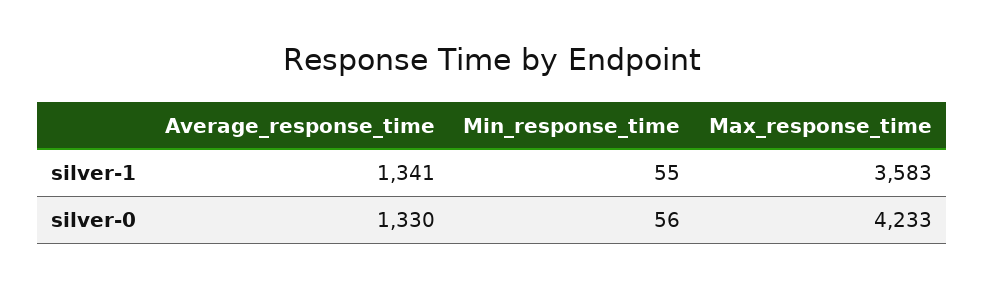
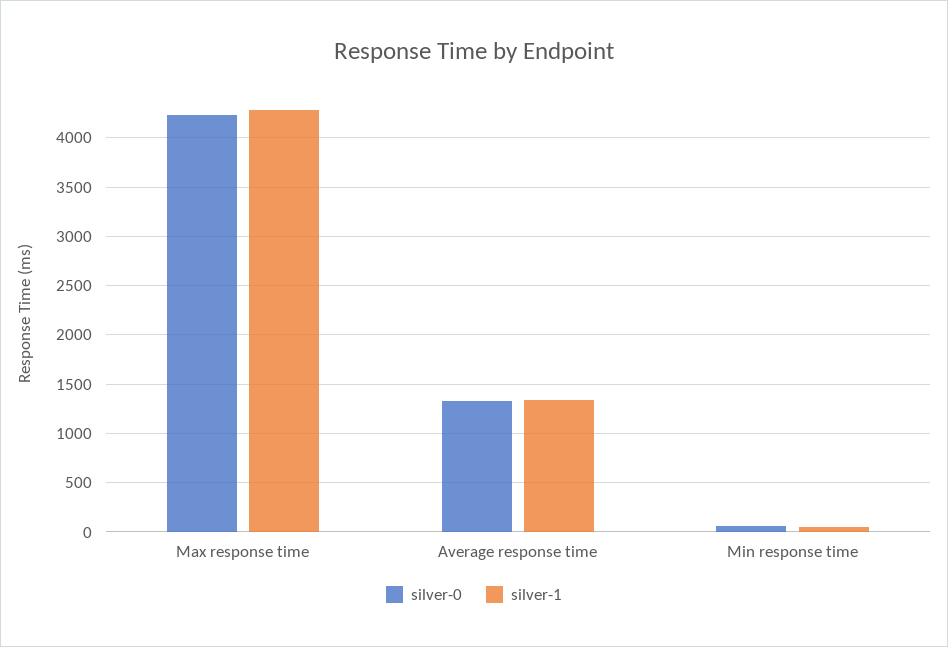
silver-1, Max_response_time: 3583 -> 4300

